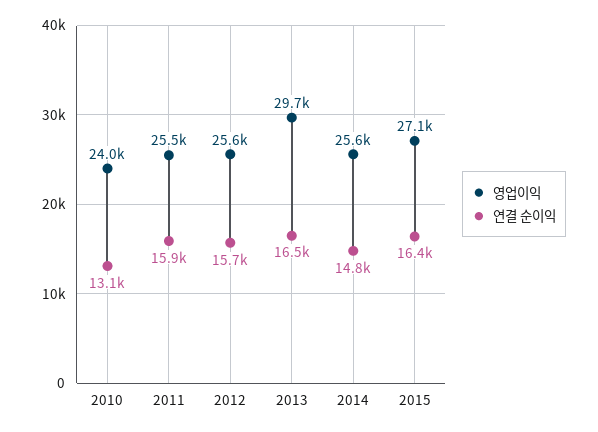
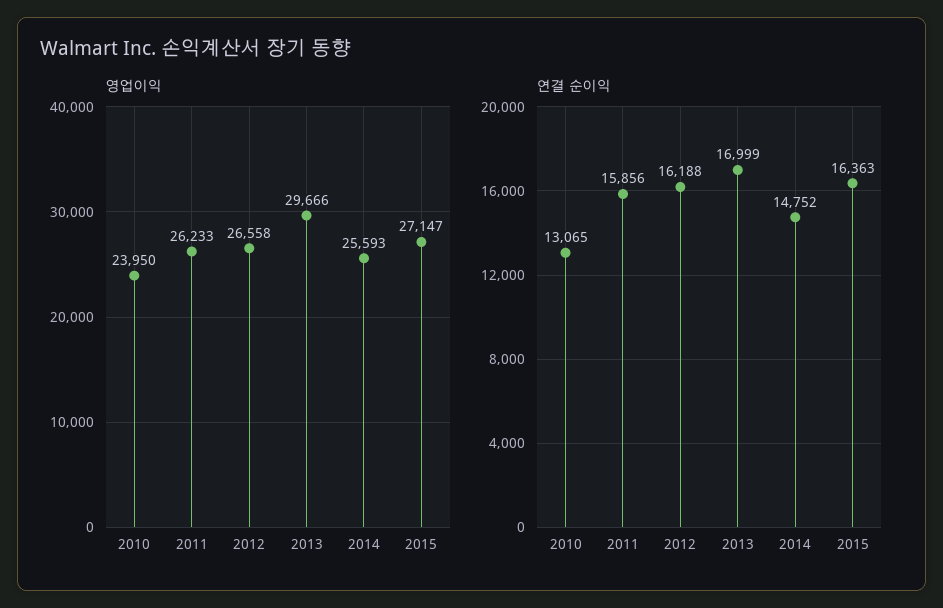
영업이익, 2011: 25500 -> 26233
영업이익, 2012: 25600 -> 26558
연결 순이익, 2012: 15700 -> 16188
연결 순이익, 2013: 16500 -> 16999

